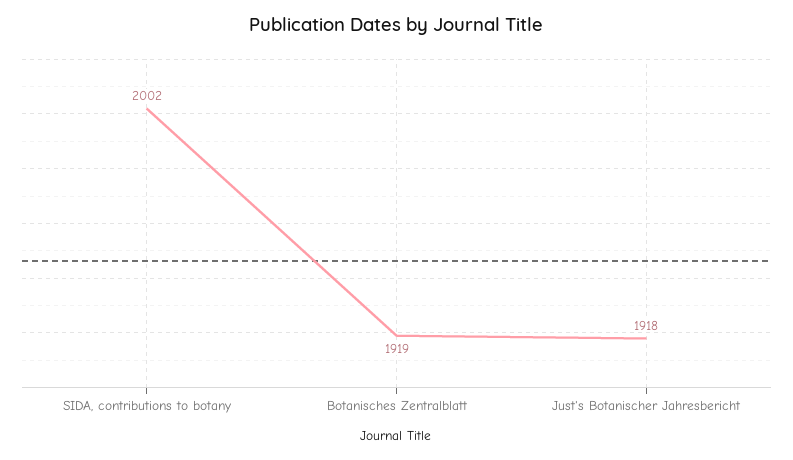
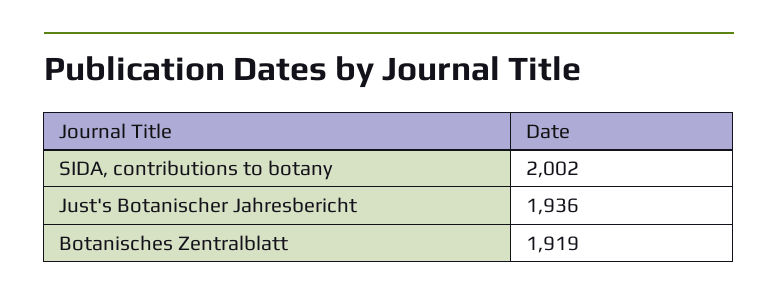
Just's Botanischer Jahresbericht: 1918 -> 1936

